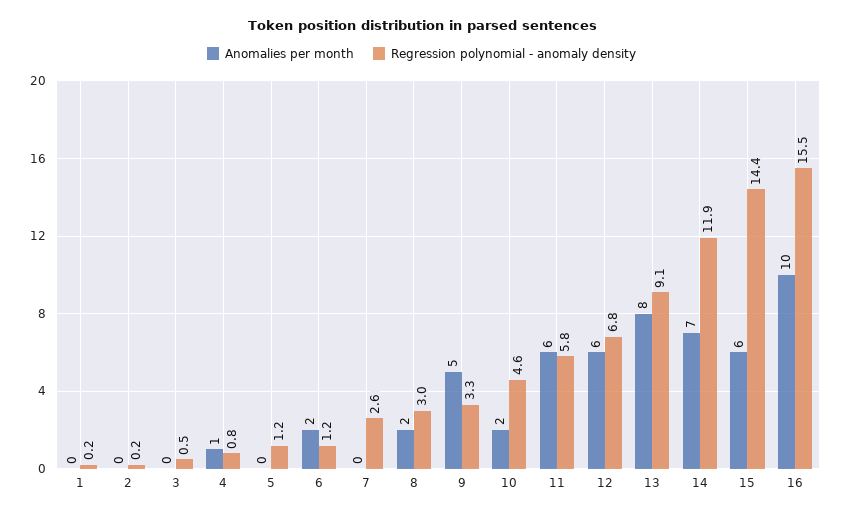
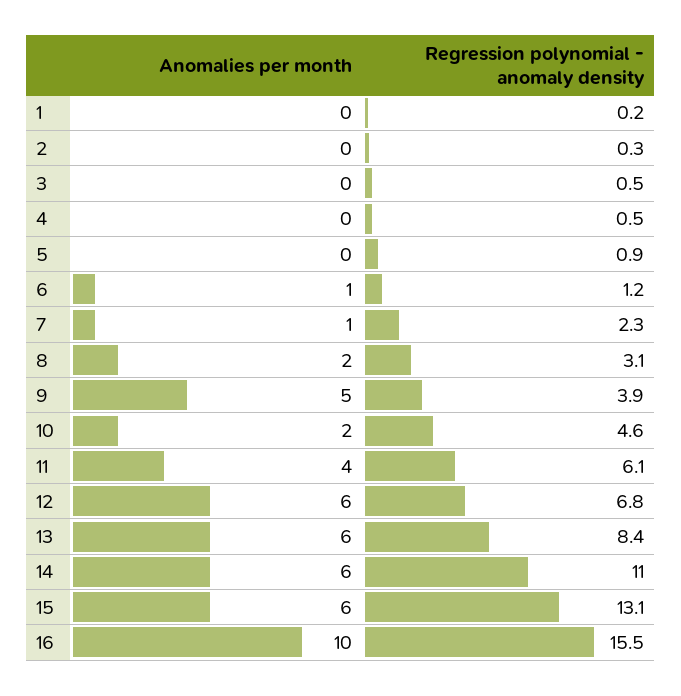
Regression polynomial - anomaly density, 2: 0.2 -> 0.3
Anomalies per month, 4: 1 -> 0
Regression polynomial - anomaly density, 4: 0.8 -> 0.5
Regression polynomial - anomaly density, 5: 1.2 -> 0.9
Anomalies per month, 6: 2 -> 1
Anomalies per month, 7: 0 -> 1
Regression polynomial - anomaly density, 7: 2.6 -> 2.3
Regression polynomial - anomaly density, 8: 3 -> 3.1
Regression polynomial - anomaly density, 9: 3.3 -> 3.9
Anomalies per month, 11: 6 -> 4
Regression polynomial - anomaly density, 11: 5.8 -> 6.1
Anomalies per month, 13: 8 -> 6
Regression polynomial - anomaly density, 13: 9.1 -> 8.4
Anomalies per month, 14: 7 -> 6
Regression polynomial - anomaly density, 14: 11.9 -> 11
Regression polynomial - anomaly density, 15: 14.4 -> 13.1

